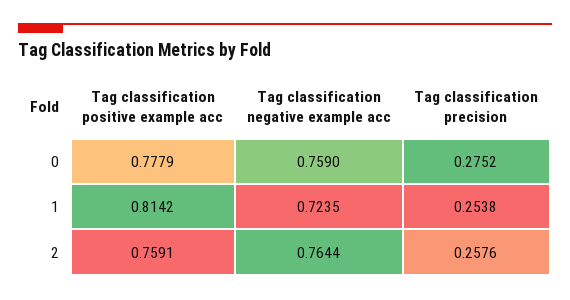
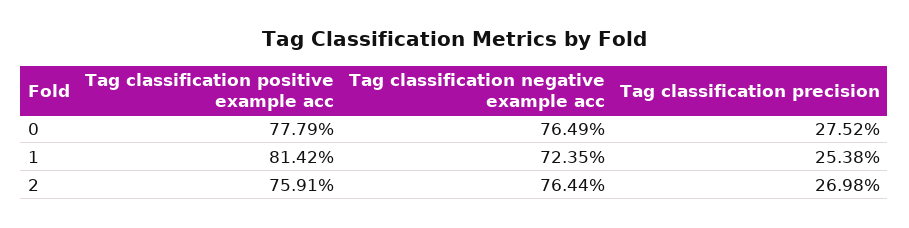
Tag classification negative example acc, 0: 0.759 -> 0.7649
Tag classification precision, 2: 0.2576 -> 0.2698

